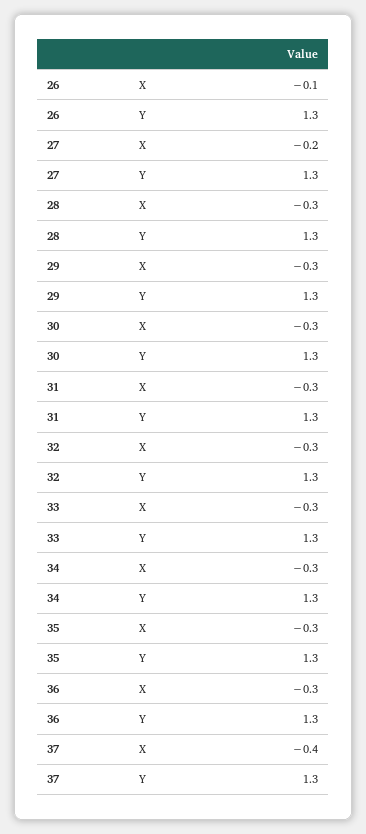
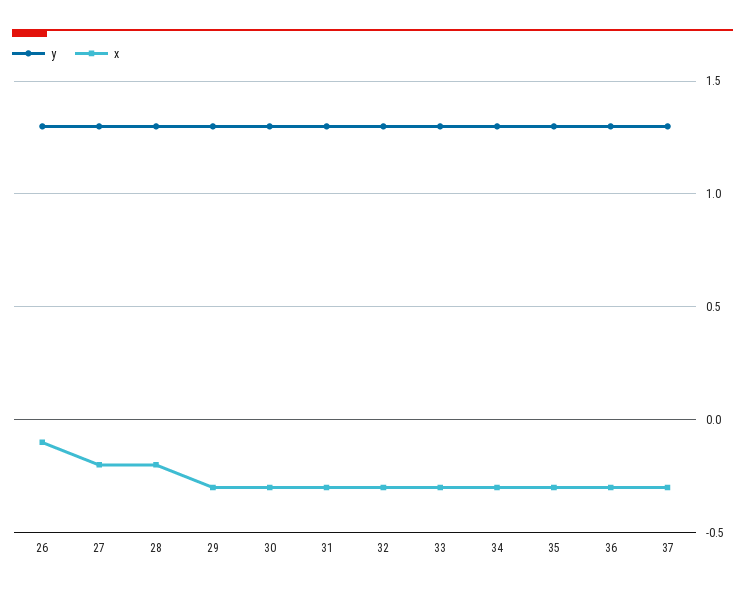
X, 28: -0.3 -> -0.2
X, 37: -0.4 -> -0.3

